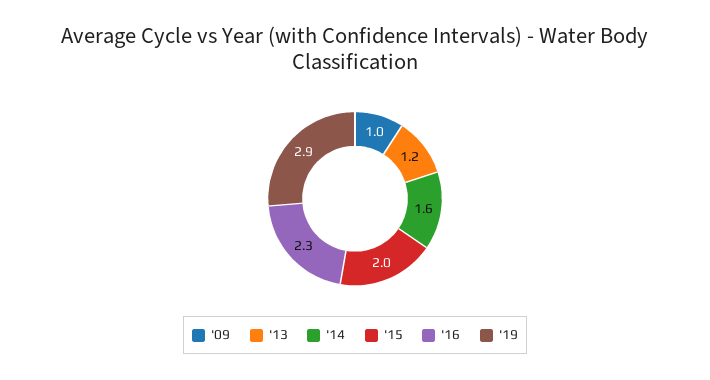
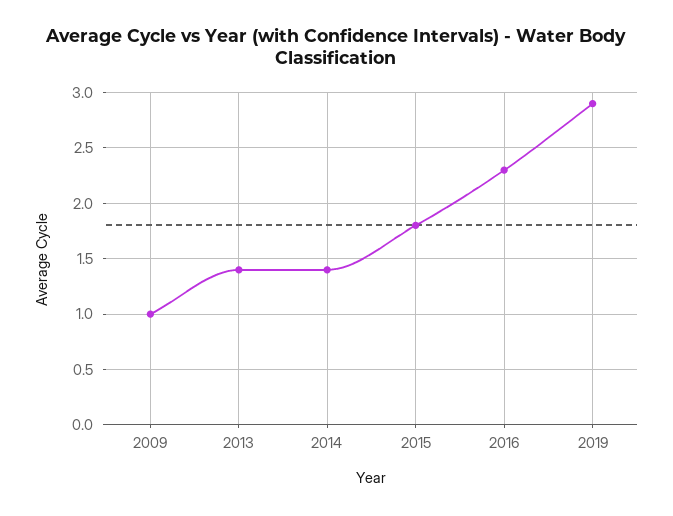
'13: 1.2 -> 1.4
'14: 1.6 -> 1.4
'15: 2 -> 1.8

